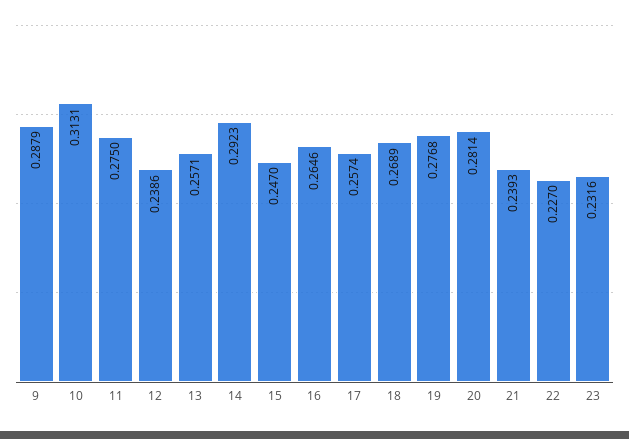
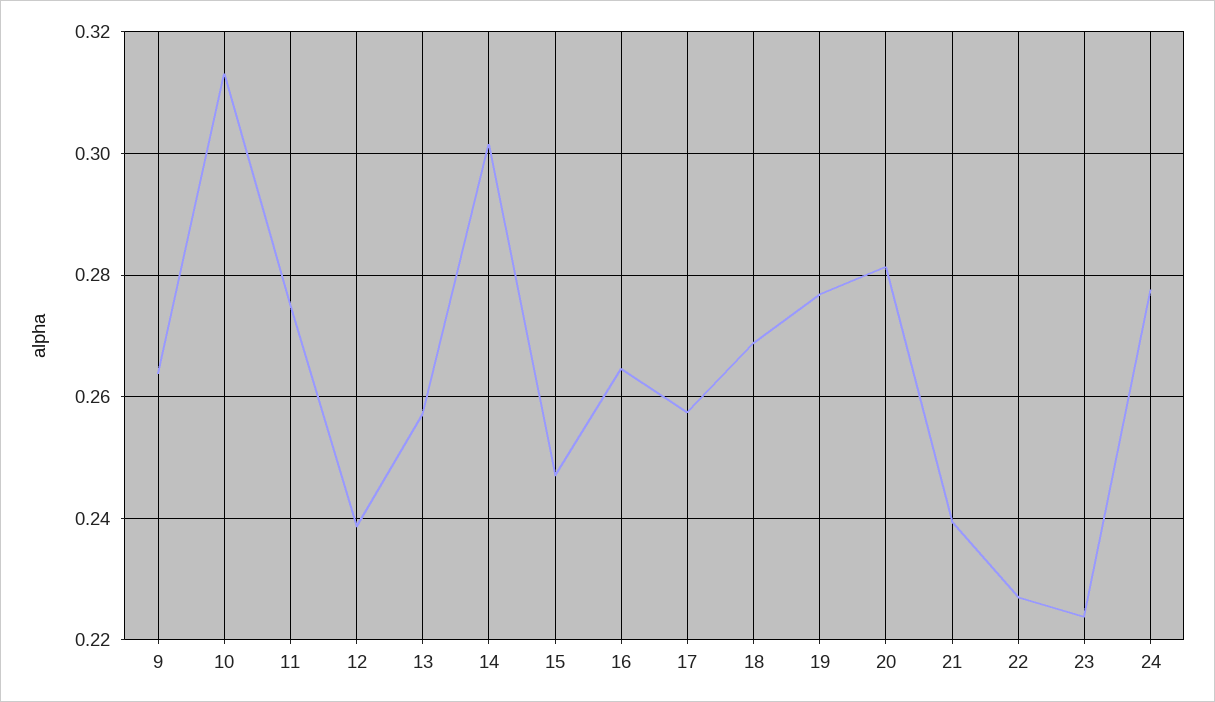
9: 0.2879 -> 0.264
14: 0.2923 -> 0.302
23: 0.2316 -> 0.224
24: none -> 0.278

